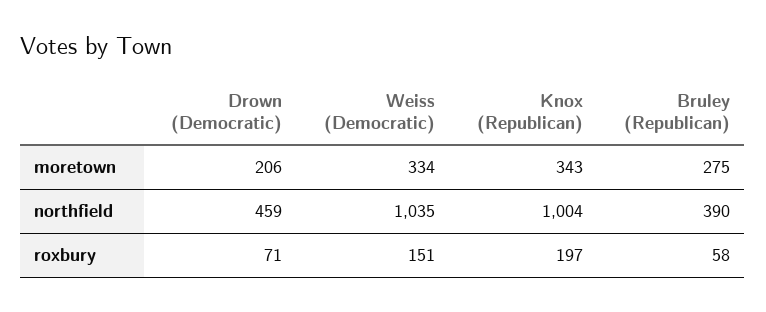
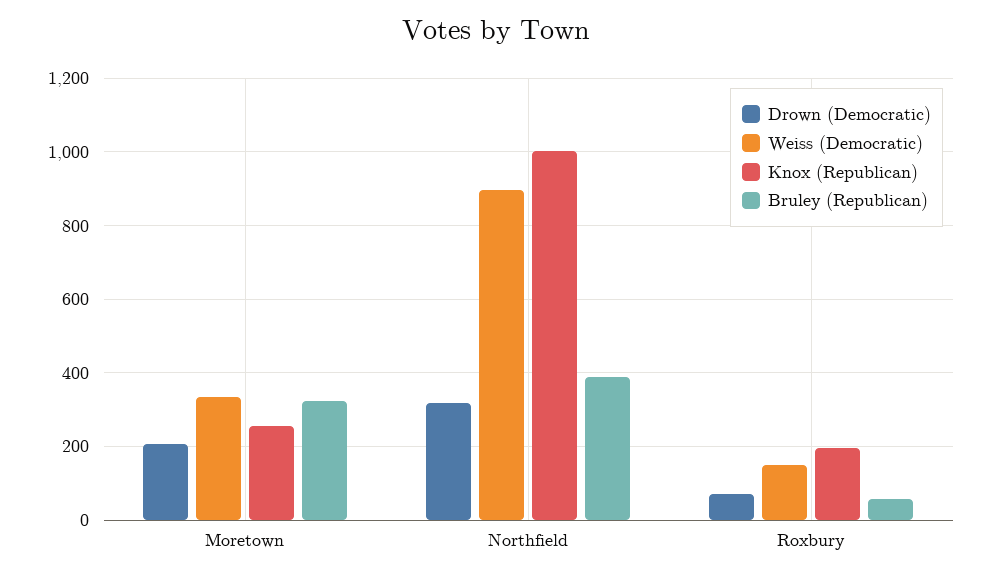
Knox (Republican), moretown: 343 -> 260
Bruley (Republican), moretown: 275 -> 320
Drown (Democratic), northfield: 459 -> 320
Weiss (Democratic), northfield: 1035 -> 900

